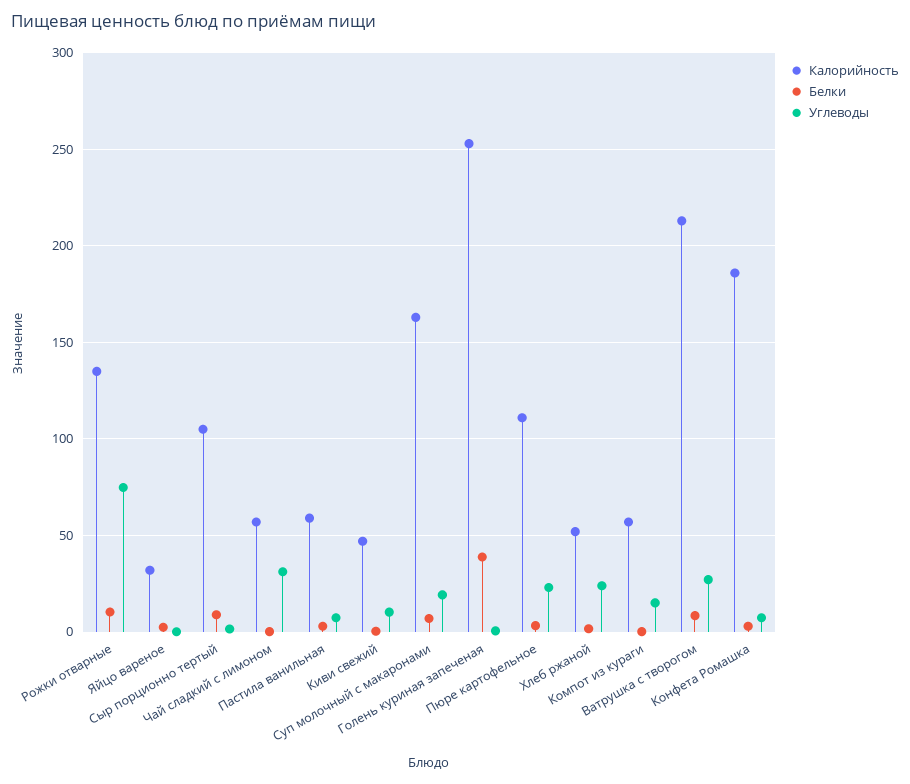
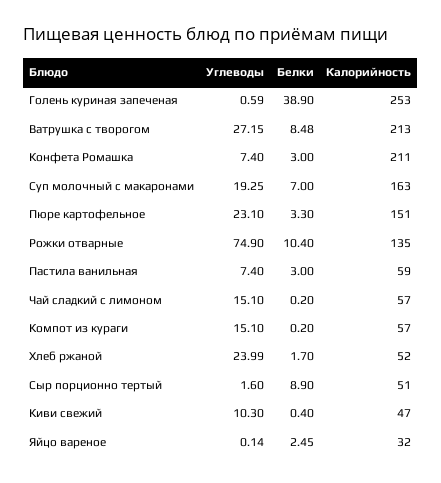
Калорийность, Сыр порционно тертый: 105 -> 51
Углеводы, Чай сладкий с лимоном: 30 -> 15.1
Калорийность, Пюре картофельное: 110 -> 151
Калорийность, Конфета Ромашка: 185 -> 211

